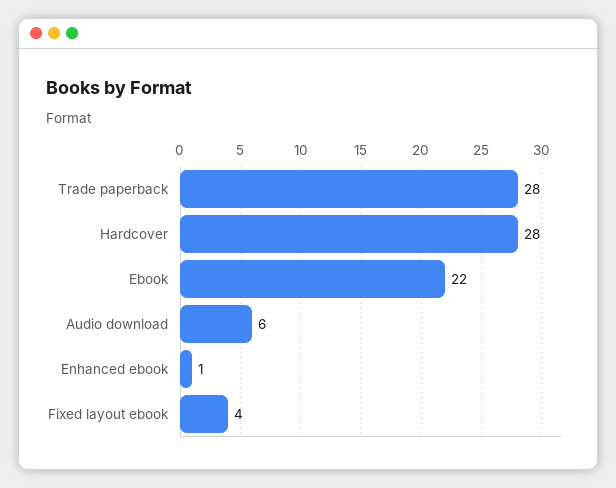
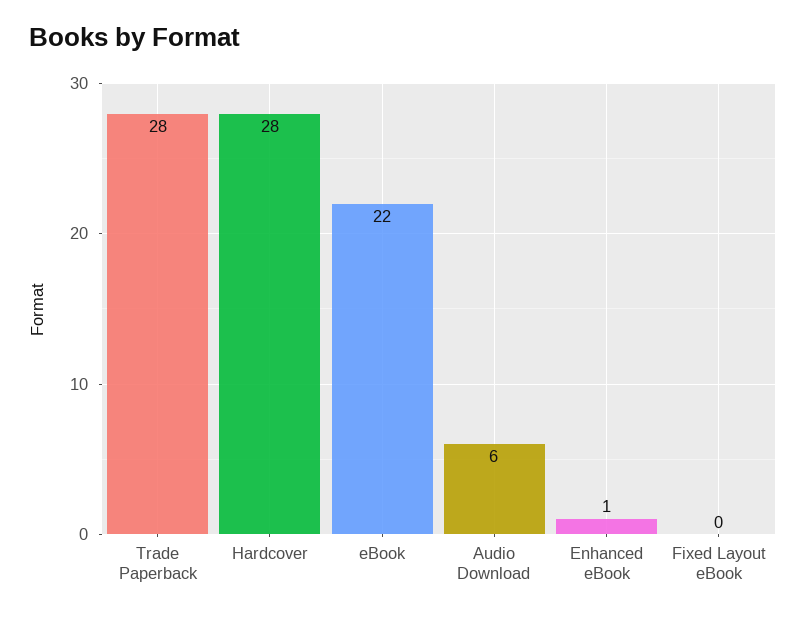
Fixed layout ebook: 4 -> 0

